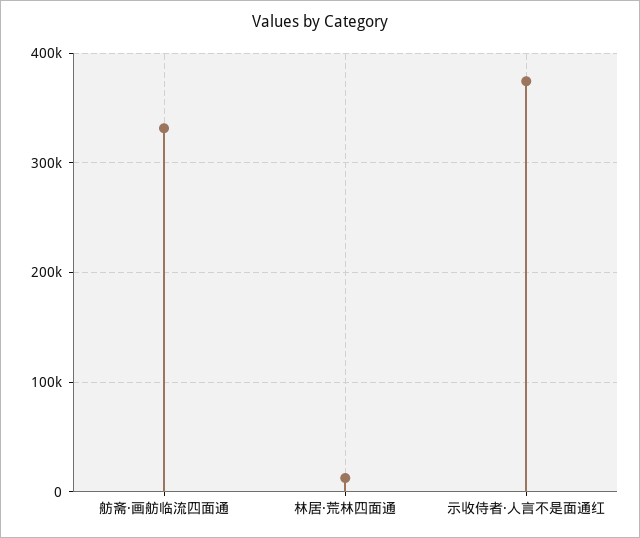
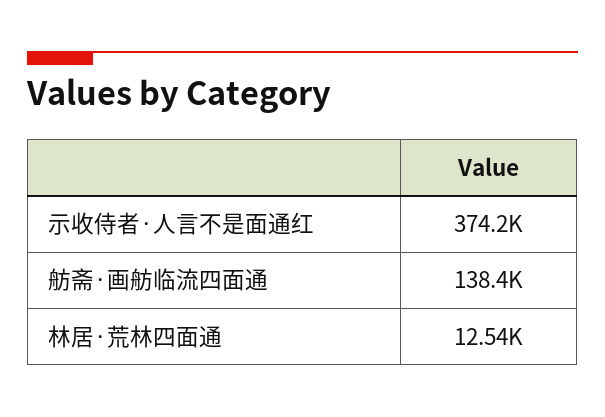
舫斋·画舫临流四面通: 330000 -> 138400

